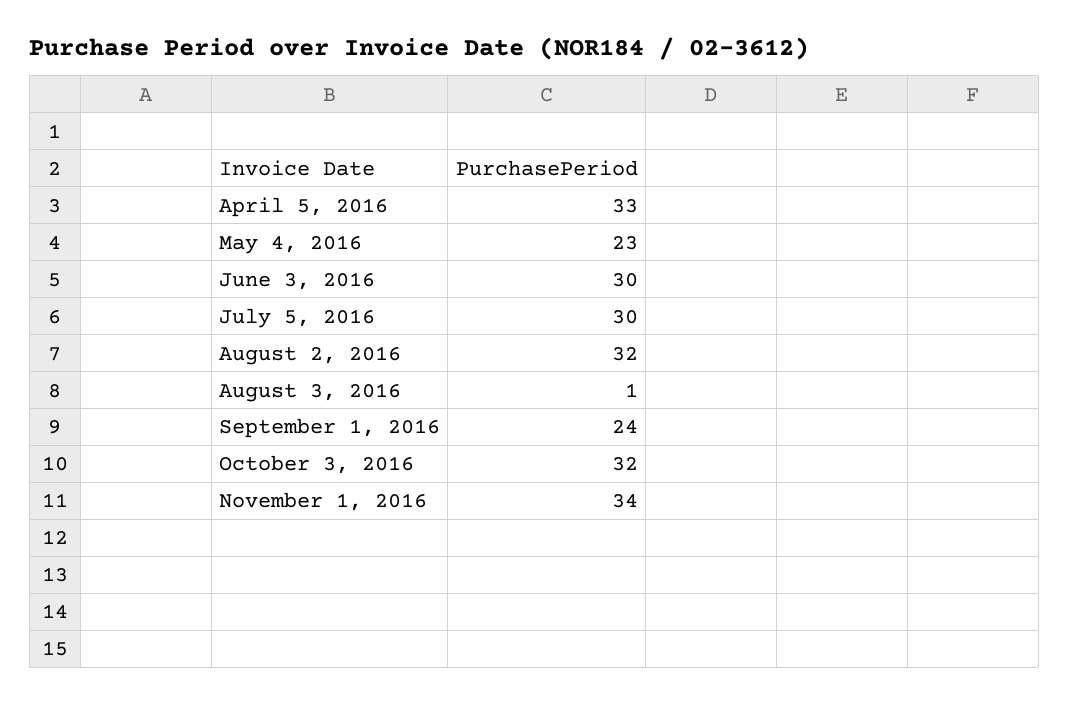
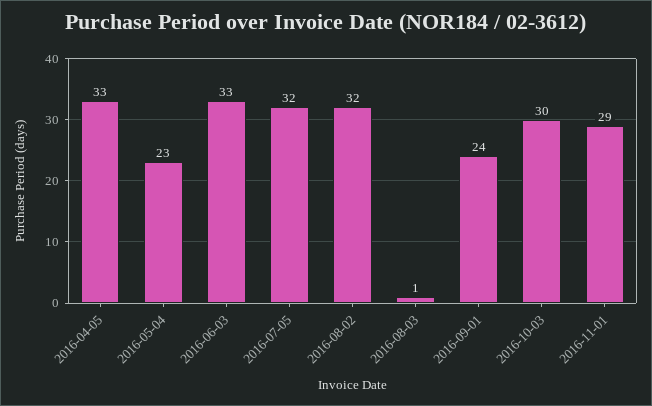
June 3, 2016: 30 -> 33
July 5, 2016: 30 -> 32
October 3, 2016: 32 -> 30
November 1, 2016: 34 -> 29

